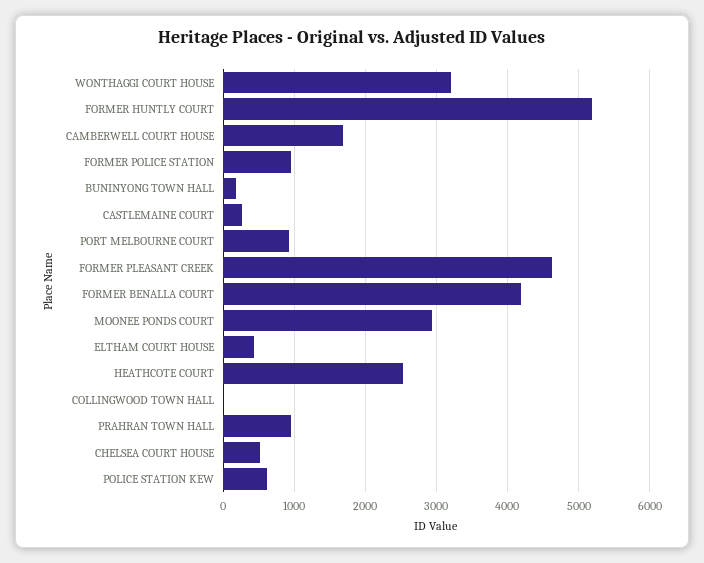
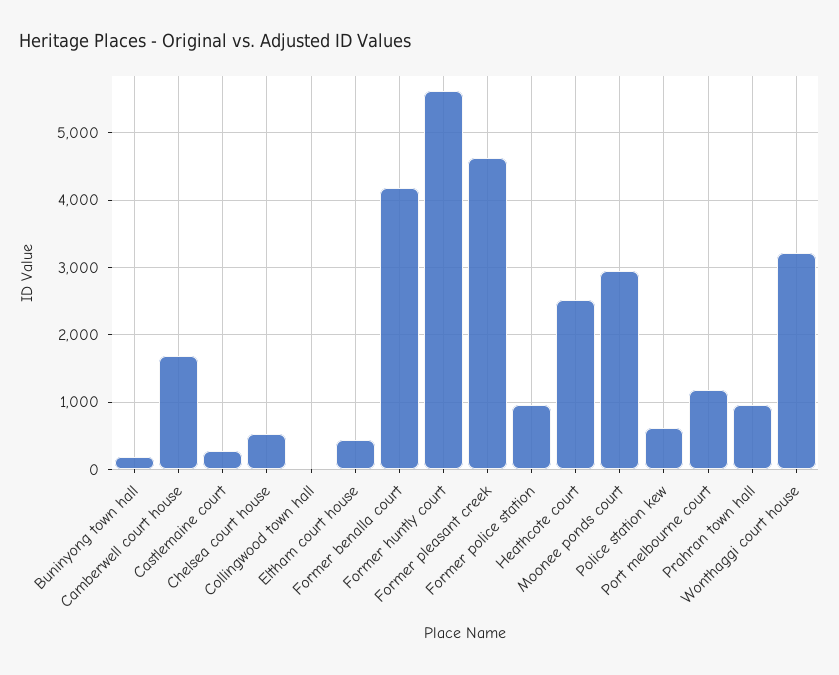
FORMER HUNTLY COURT: 5200 -> 5600
PORT MELBOURNE COURT: 900 -> 1200

